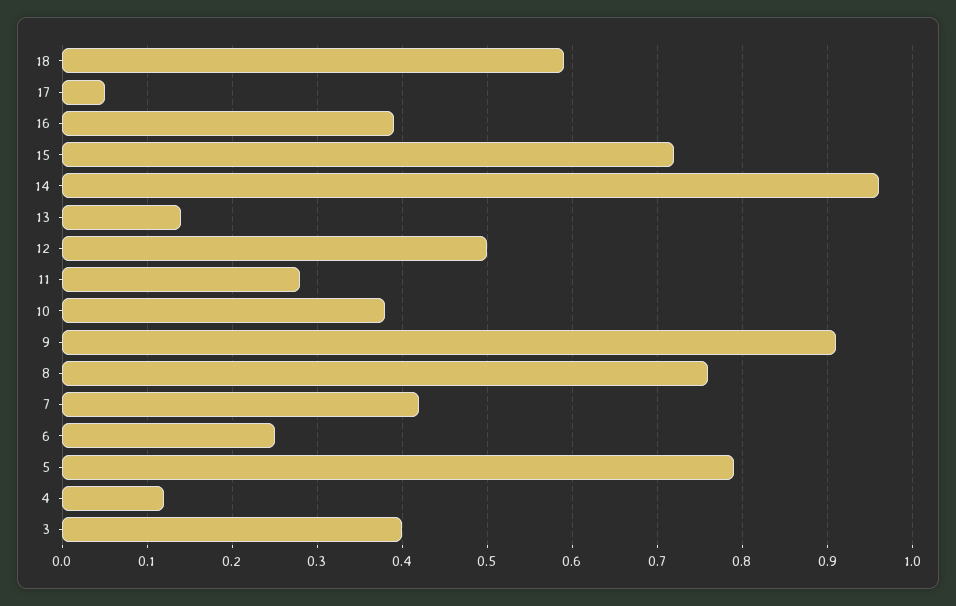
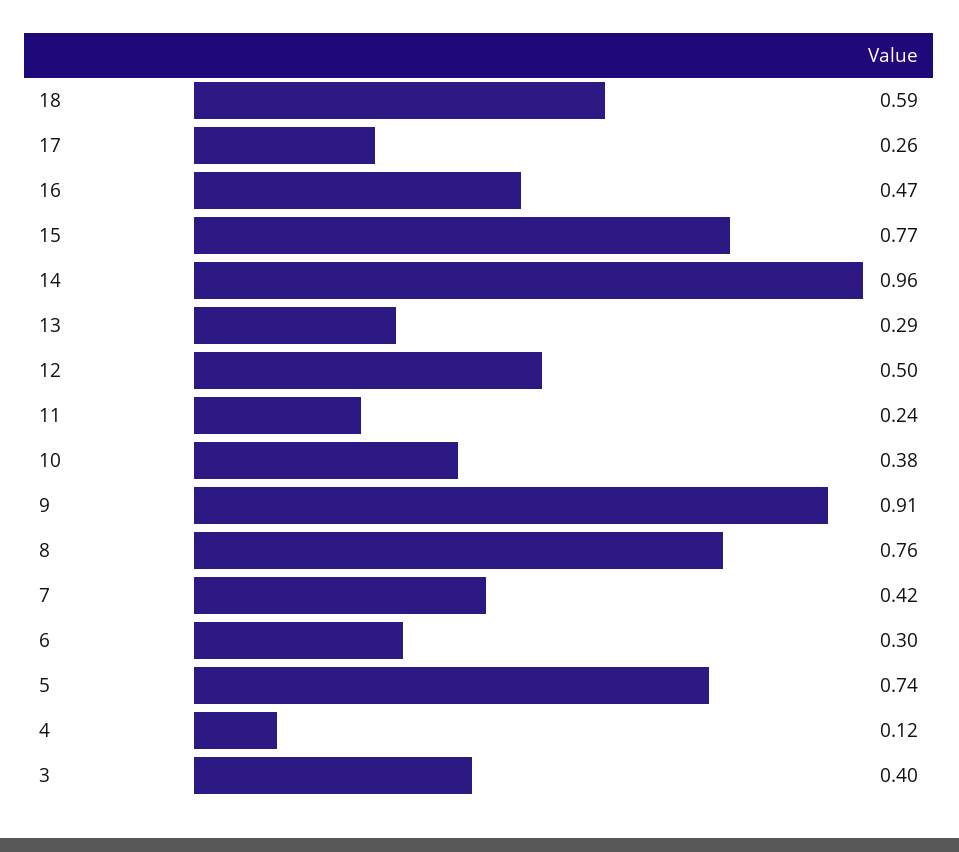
17: 0.05 -> 0.26
16: 0.39 -> 0.47
15: 0.72 -> 0.77
13: 0.14 -> 0.29
11: 0.28 -> 0.24
6: 0.25 -> 0.3
5: 0.79 -> 0.74

